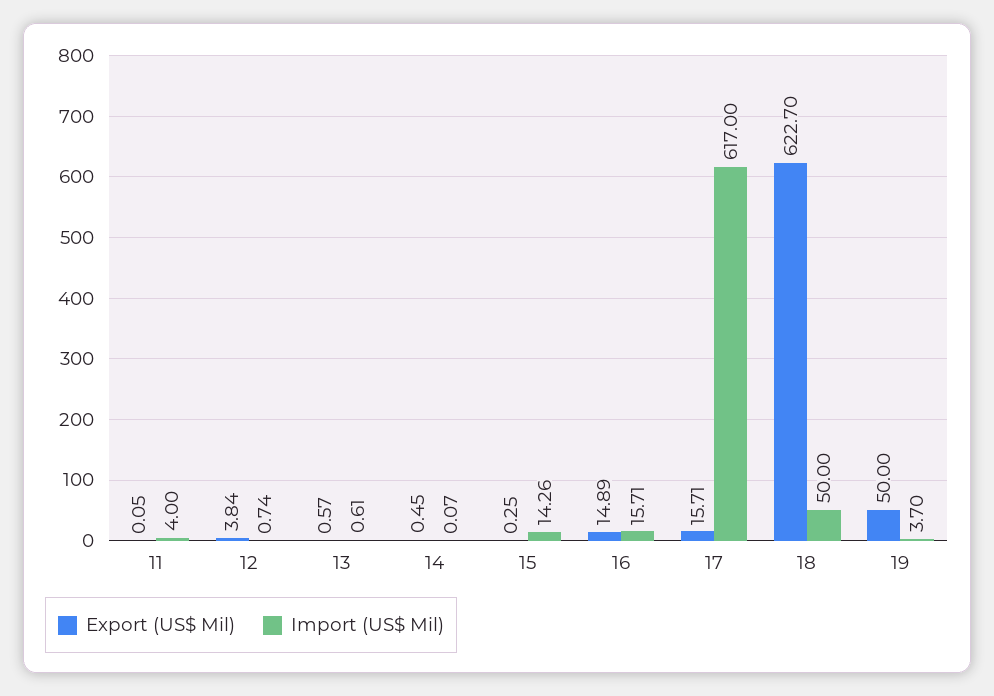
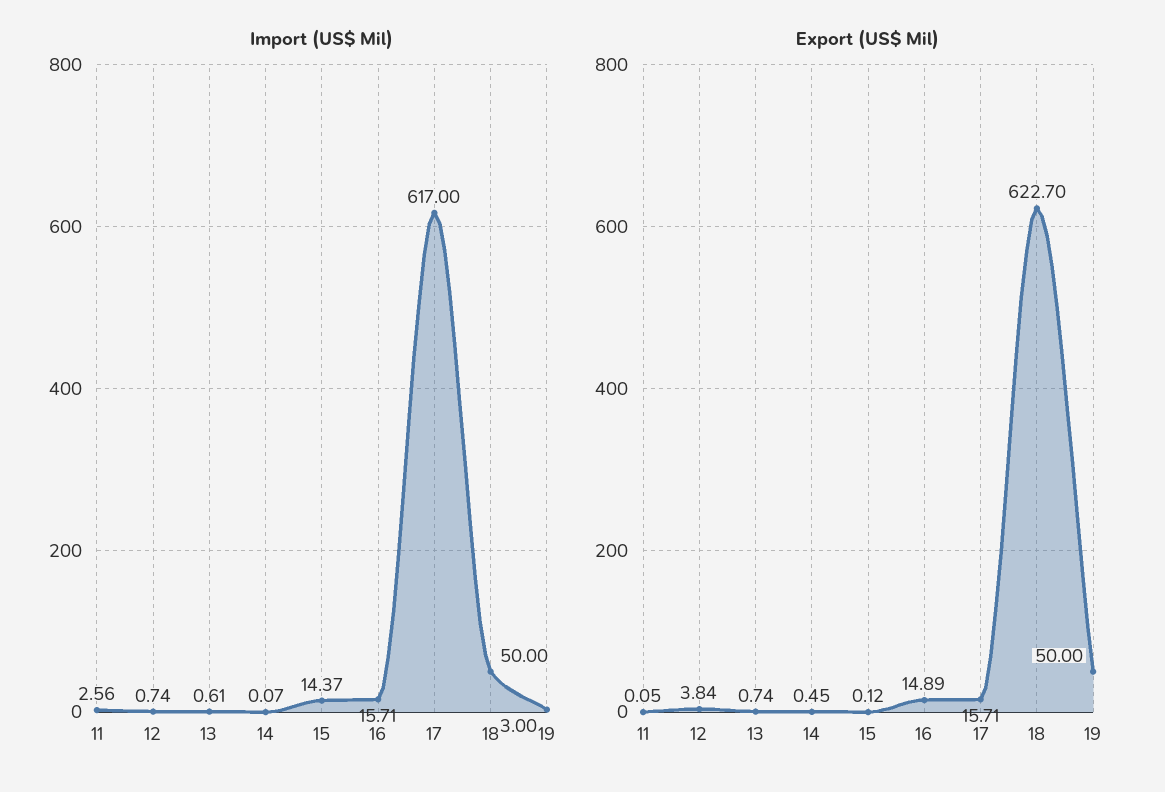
Import (US$ Mil), 11: 4 -> 2.56
Export (US$ Mil), 13: 0.57 -> 0.74
Export (US$ Mil), 15: 0.25 -> 0.12
Import (US$ Mil), 15: 14.26 -> 14.37
Import (US$ Mil), 19: 3.7 -> 3

